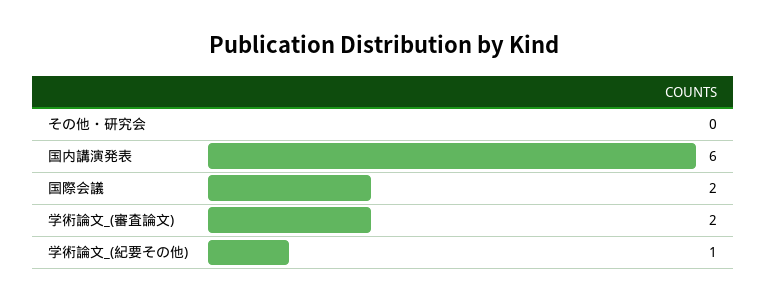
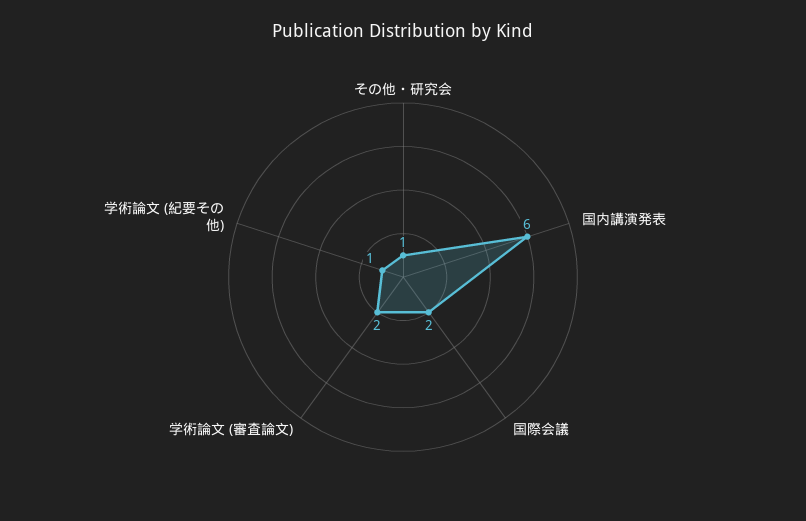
その他・研究会: 0 -> 1

